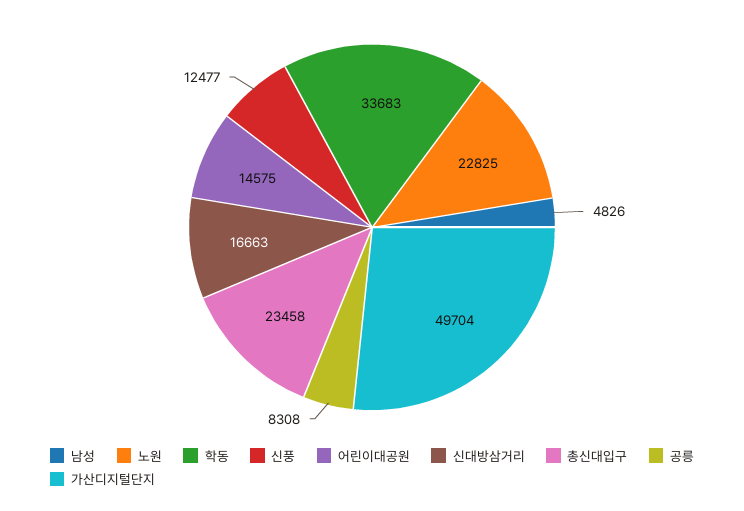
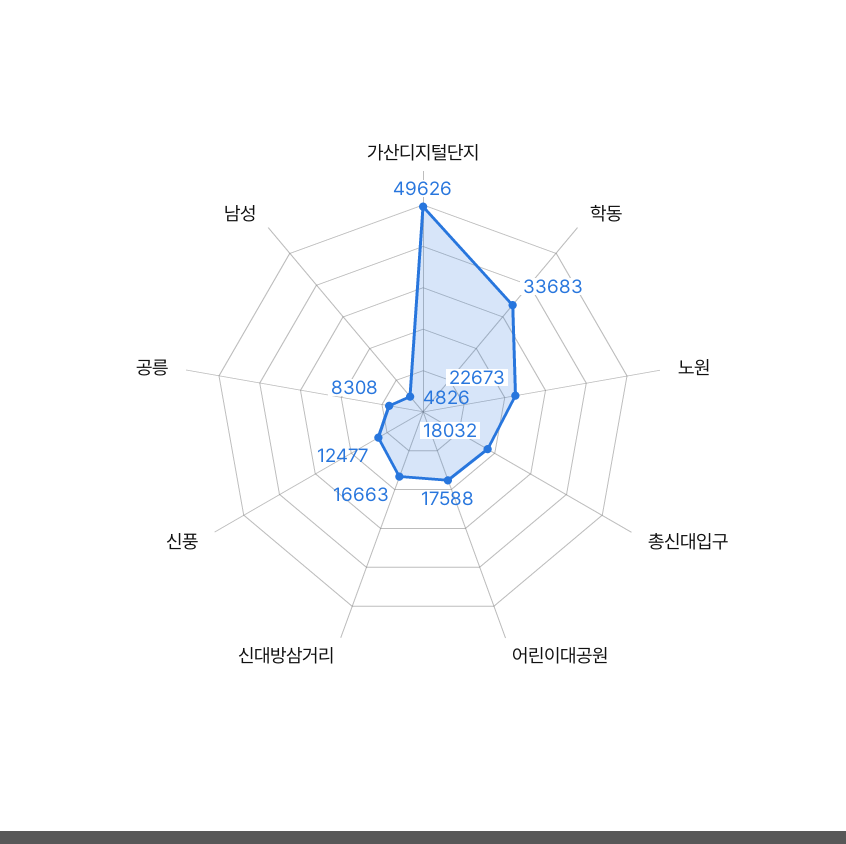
노원: 22825 -> 22673
어린이대공원: 14575 -> 17588
총신대입구: 23458 -> 18032
가산디지털단지: 49704 -> 49626

